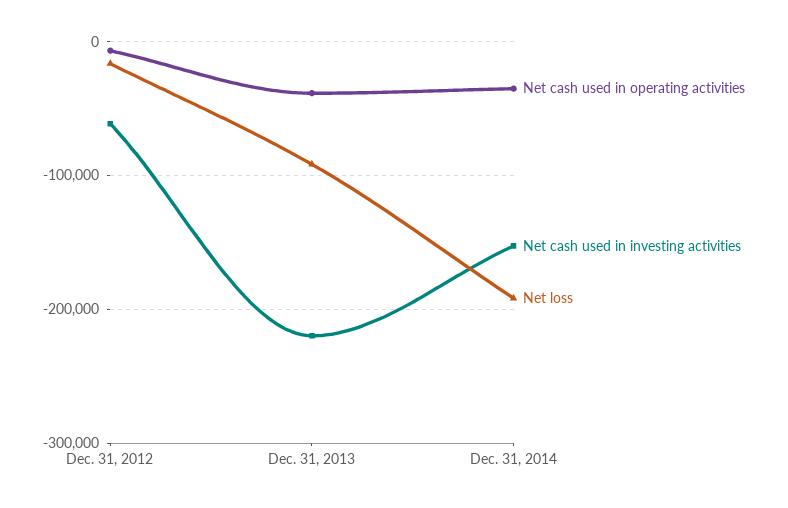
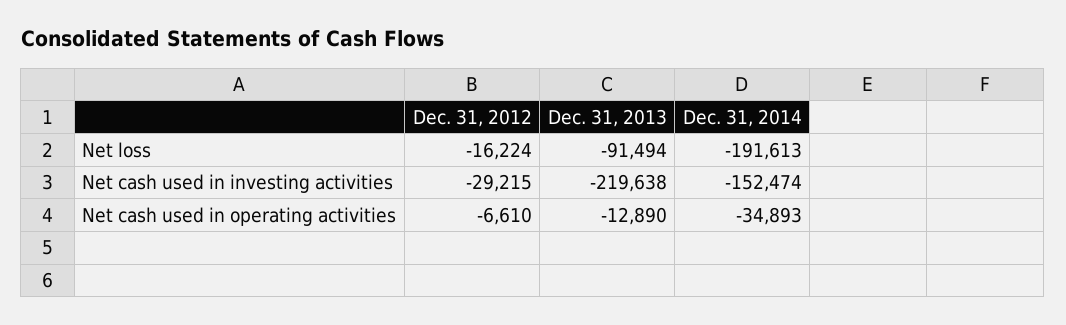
Net cash used in investing activities, Dec. 31, 2012: -60000 -> -29215
Net cash used in operating activities, Dec. 31, 2013: -40000 -> -12890

